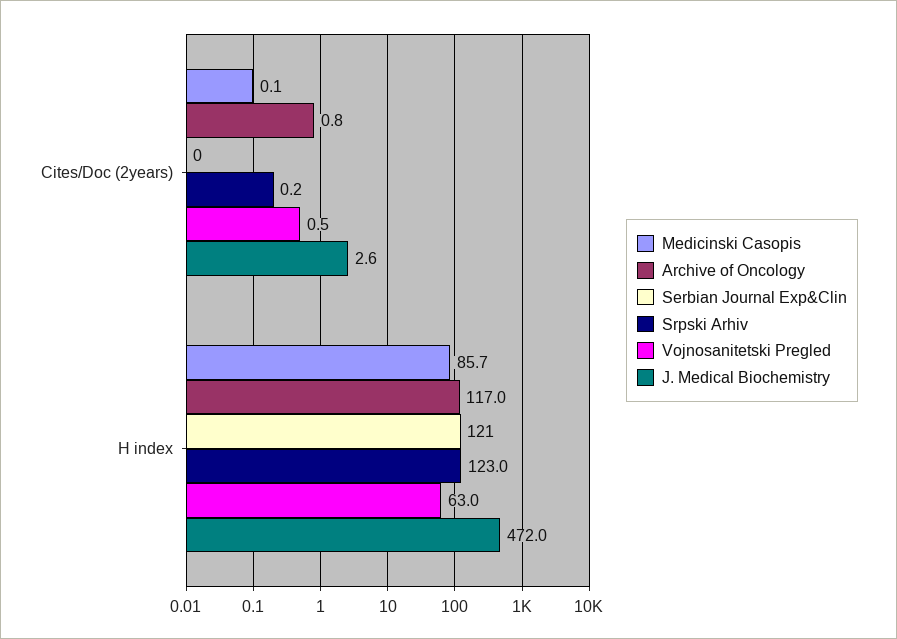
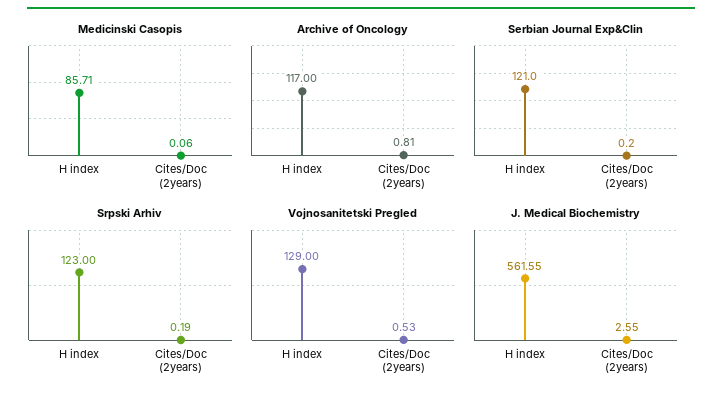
Vojnosanitetski Pregled, H index: 63 -> 129
J. Medical Biochemistry, H index: 472 -> 561.55

